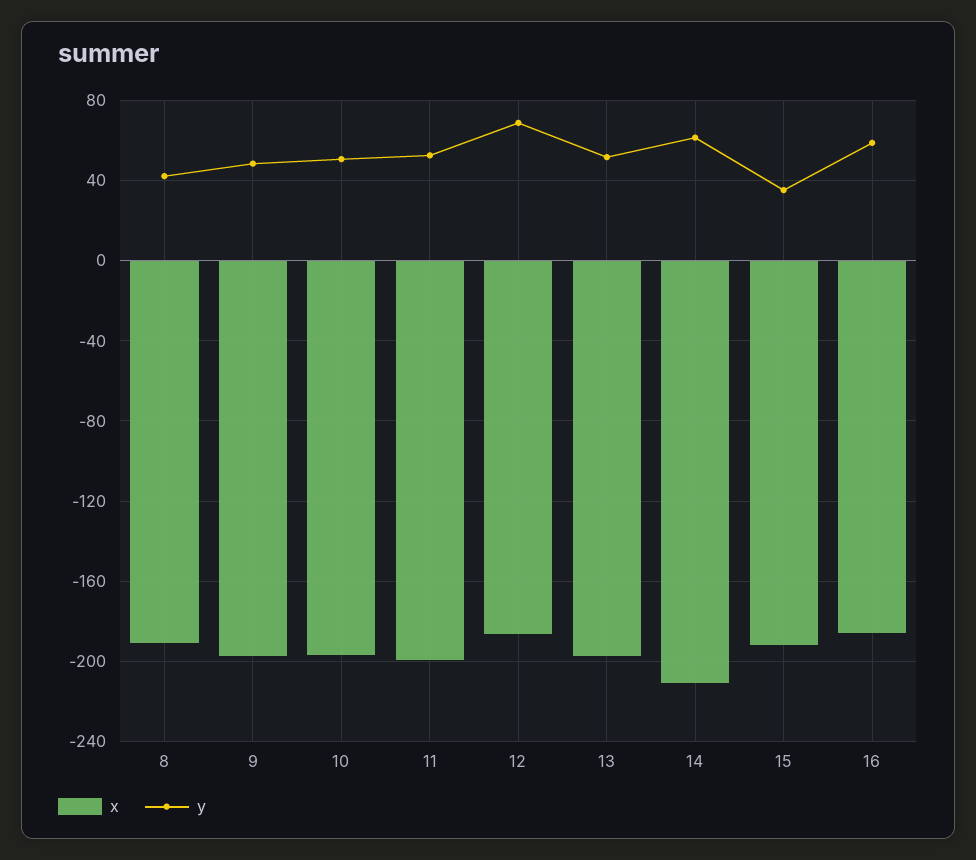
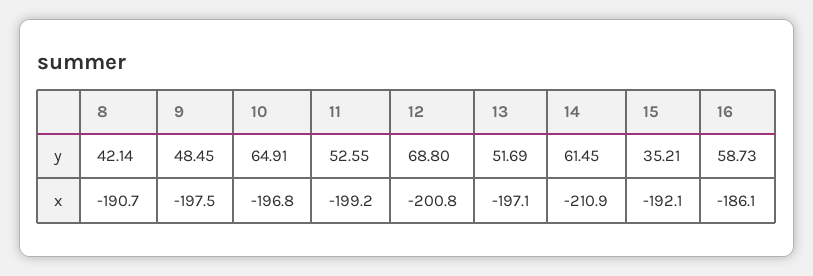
y, 10: 50 -> 64.91
x, 12: -185 -> -200.8

